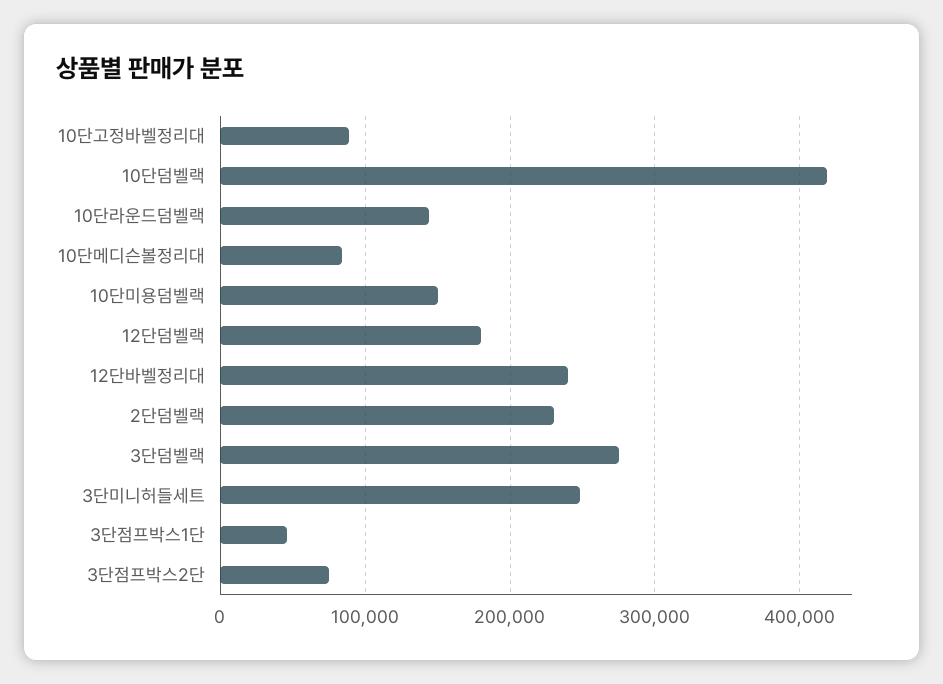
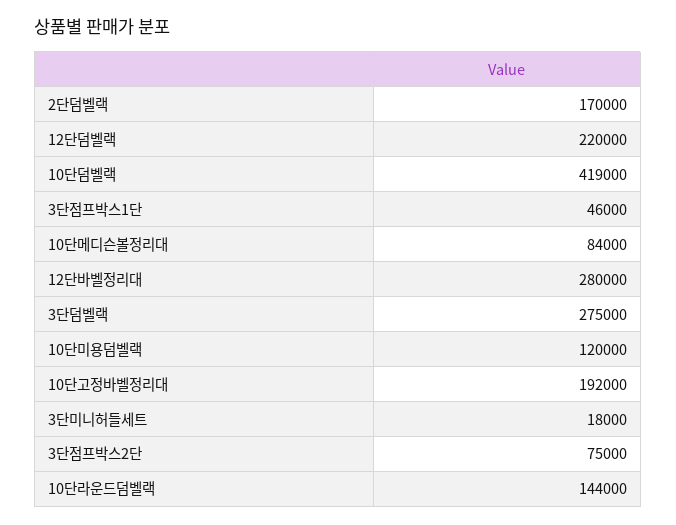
10단고정바벨정리대: 90000 -> 192000
10단미용덤벨랙: 150000 -> 120000
12단덤벨랙: 180000 -> 220000
12단바벨정리대: 240000 -> 280000
2단덤벨랙: 230000 -> 170000
3단미니허들세트: 250000 -> 18000

